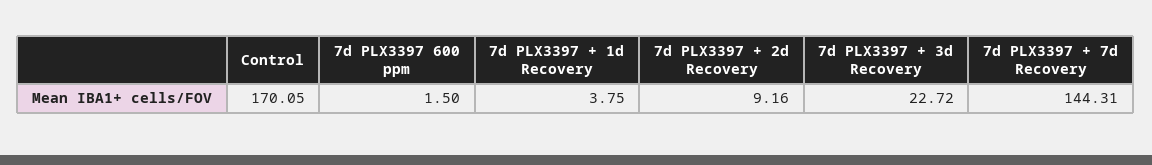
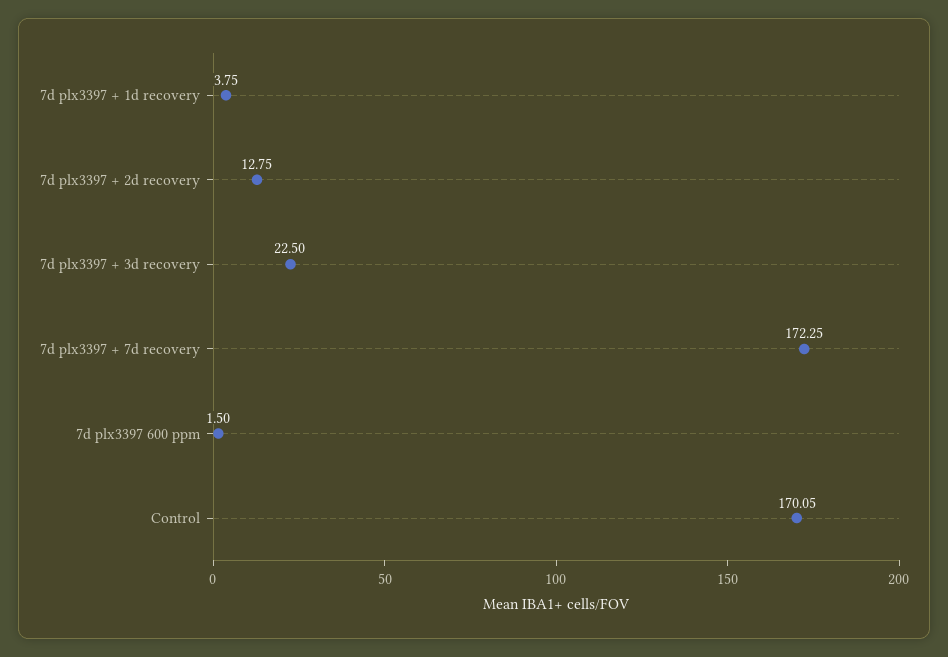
7d PLX3397 + 2d Recovery: 9.16 -> 12.75
7d PLX3397 + 3d Recovery: 22.72 -> 22.5
7d PLX3397 + 7d Recovery: 144.31 -> 172.25

